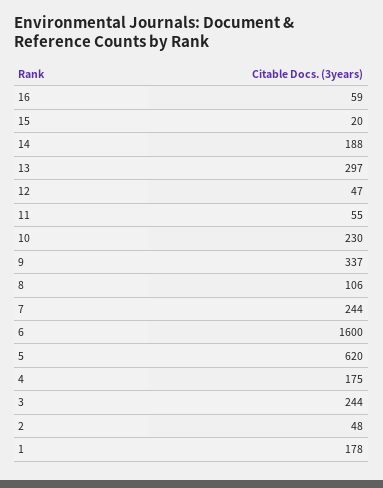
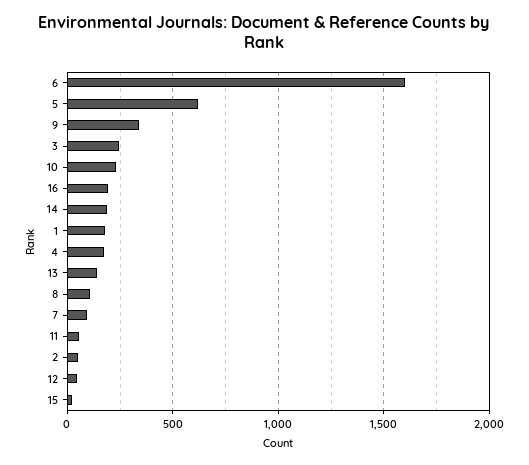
16: 59 -> 200
13: 297 -> 150
7: 244 -> 100

